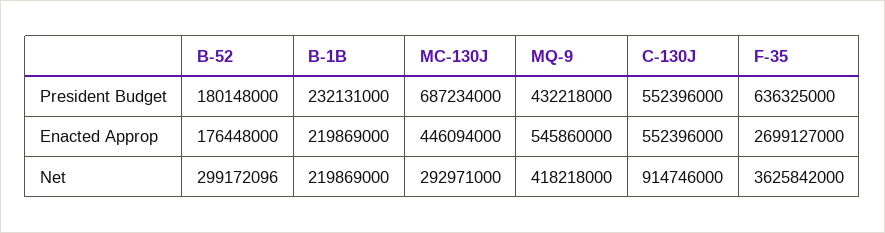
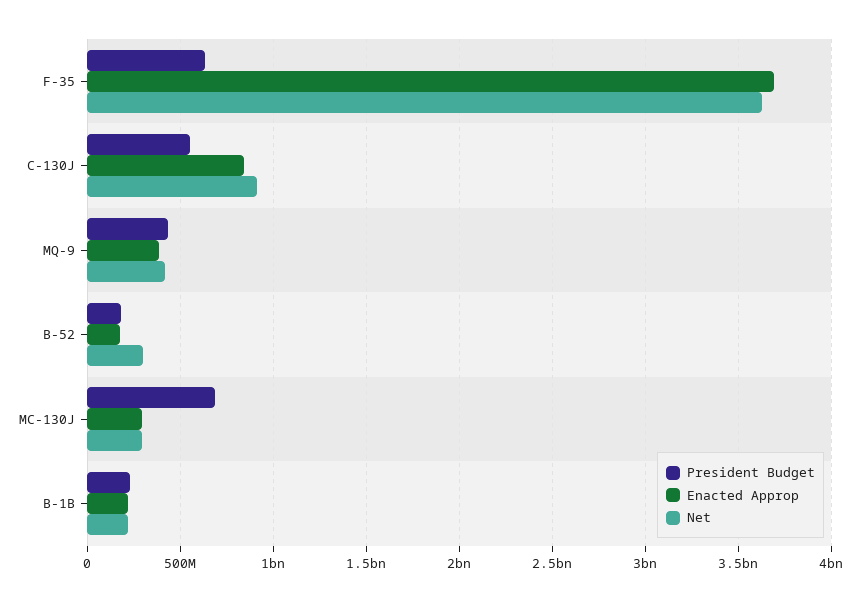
Enacted Approp, MC-130J: 446094000 -> 300000000
Enacted Approp, MQ-9: 545860000 -> 400000000
Enacted Approp, C-130J: 552396000 -> 850000000
Enacted Approp, F-35: 2699127000 -> 3700000000

